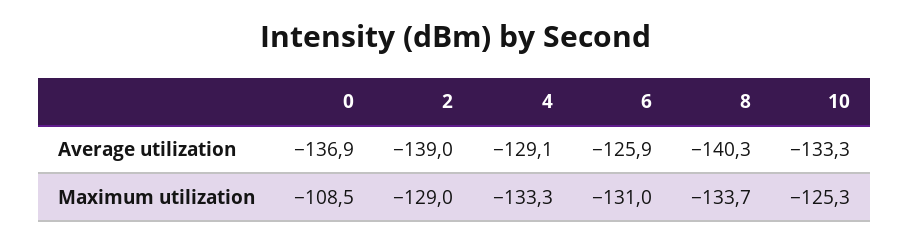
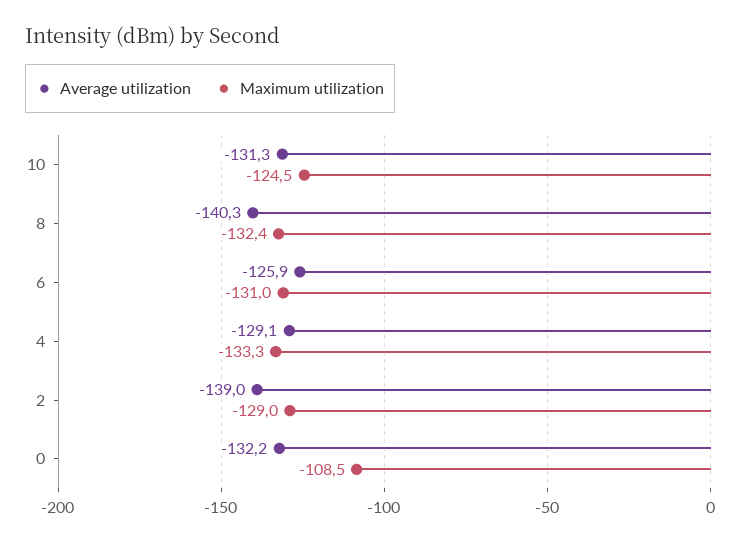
Average utilization, 0: -136.9 -> -132.2
Average utilization, 10: -133.3 -> -131.3
Maximum utilization, 8: -133.7 -> -132.4
Maximum utilization, 10: -125.3 -> -124.5

